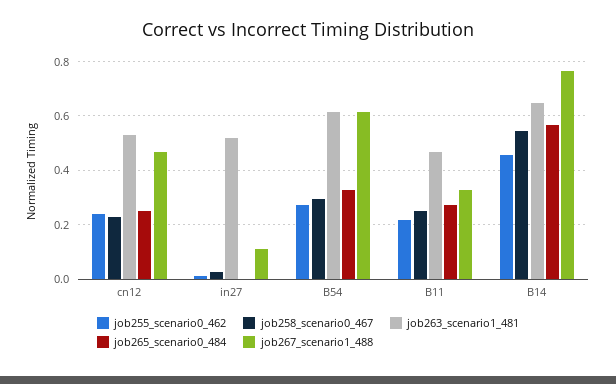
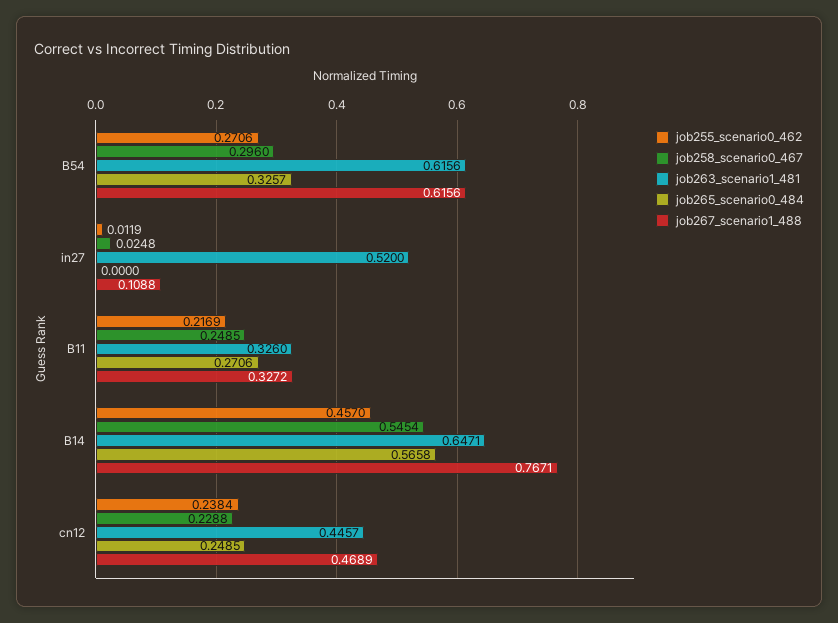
job263_scenario1_481, cn12: 0.525 -> 0.4457
job263_scenario1_481, B11: 0.475 -> 0.326

